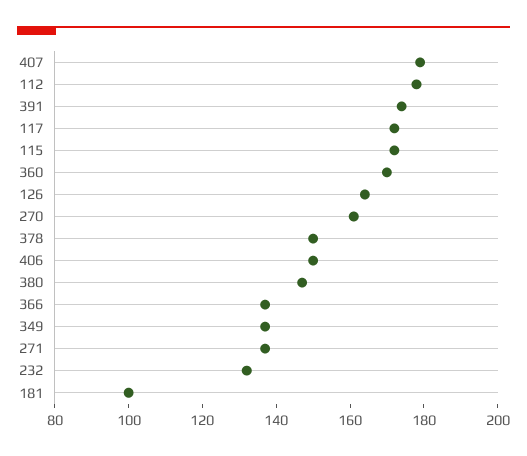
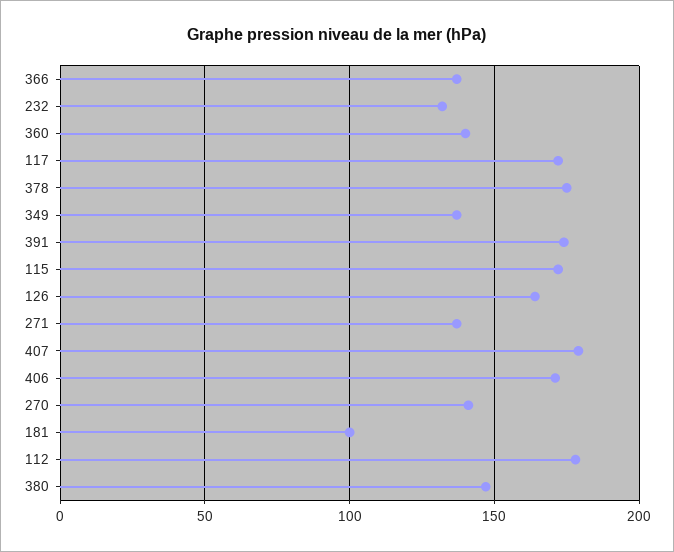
360: 170 -> 140
270: 160 -> 140
378: 150 -> 175
406: 150 -> 170

